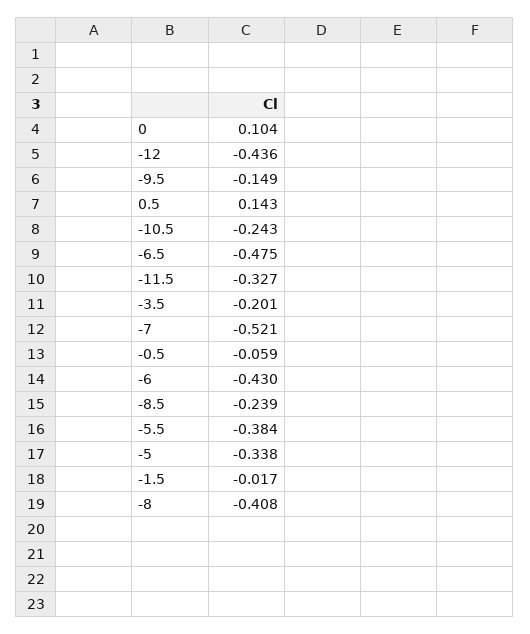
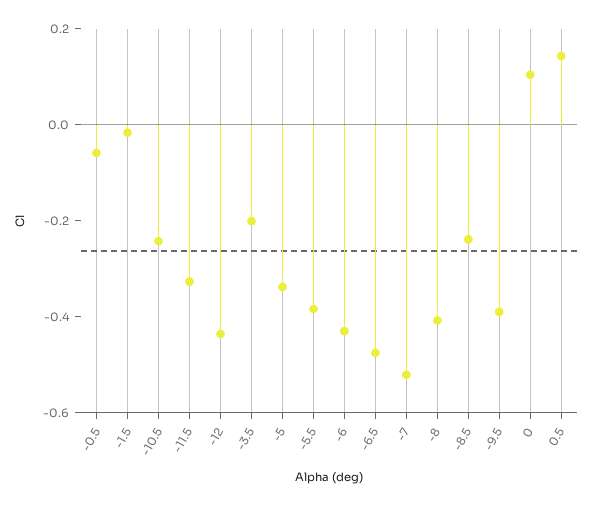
-9.5: -0.149 -> -0.4

